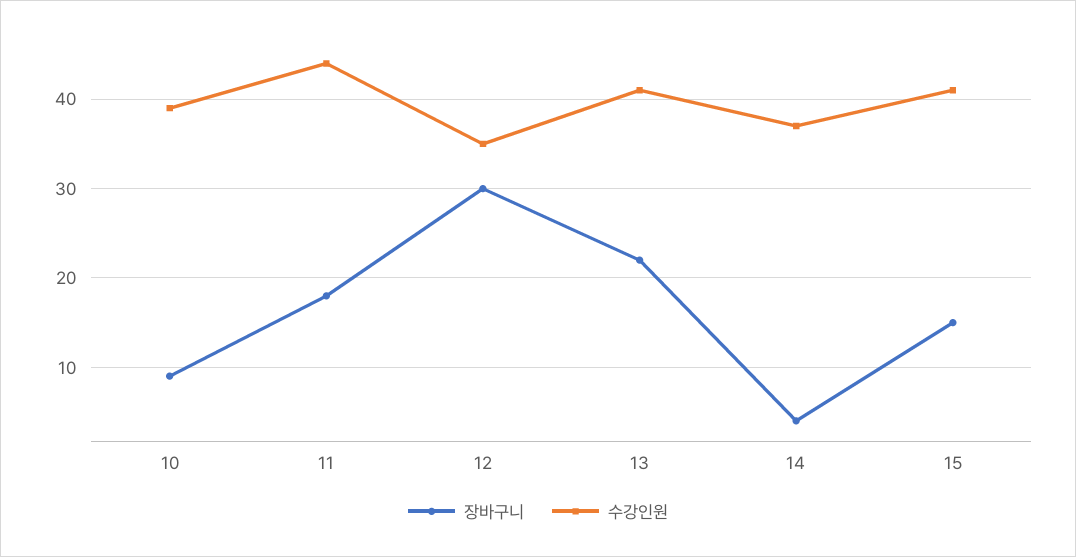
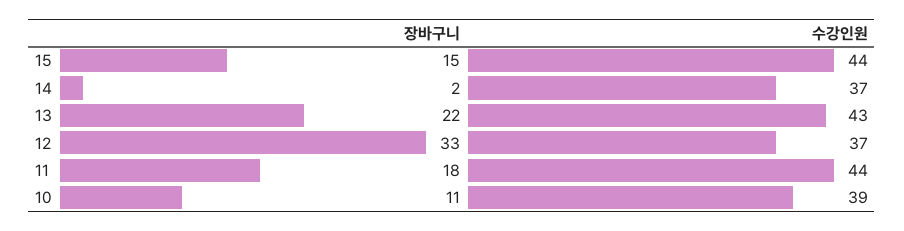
장바구니, 10: 9 -> 11
장바구니, 12: 30 -> 33
수강인원, 12: 35 -> 37
수강인원, 13: 41 -> 43
장바구니, 14: 4 -> 2
수강인원, 15: 41 -> 44

